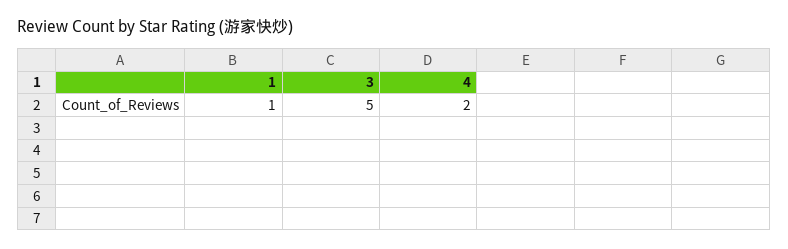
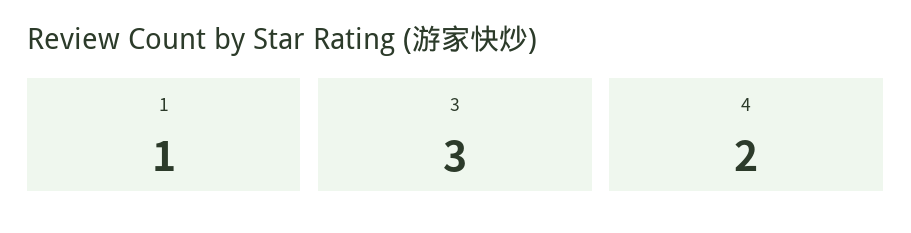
3: 5 -> 3

